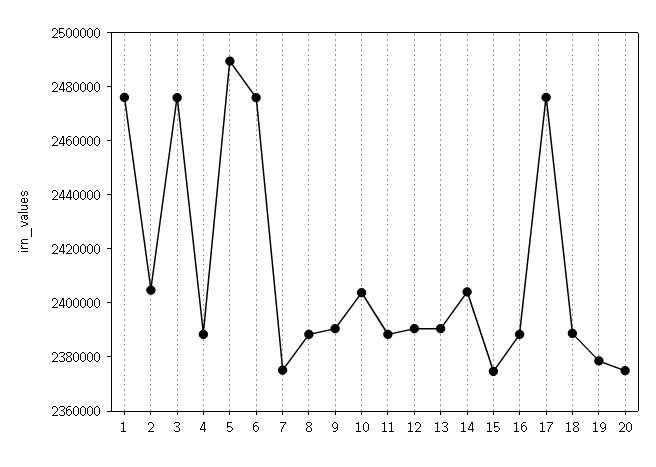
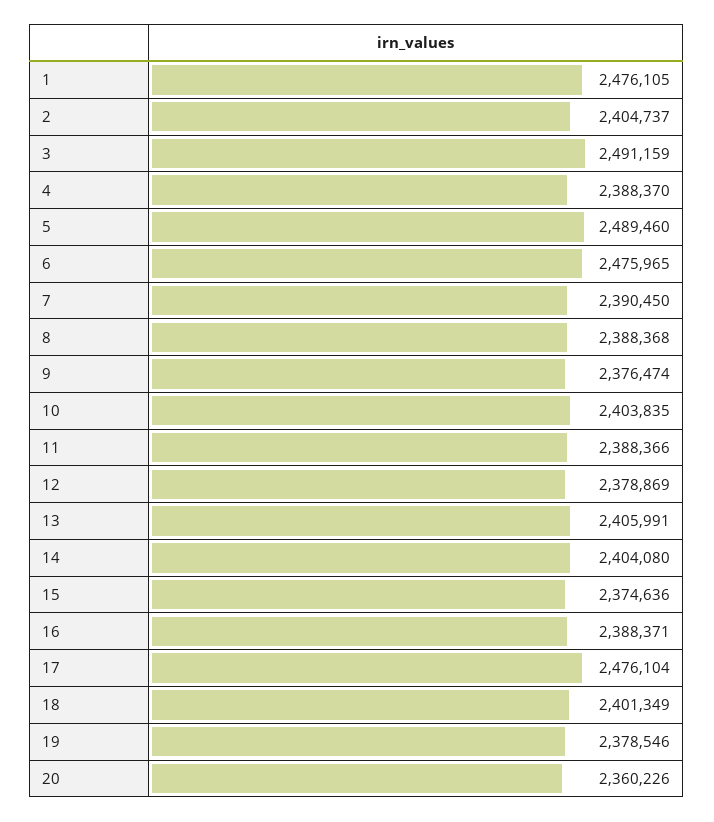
3: 2475000 -> 2491159
7: 2375000 -> 2390450
9: 2390000 -> 2376474
12: 2390000 -> 2378869
13: 2390000 -> 2405991
18: 2390000 -> 2401349
20: 2375000 -> 2360226

